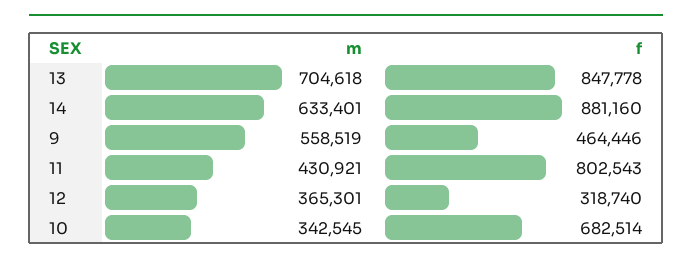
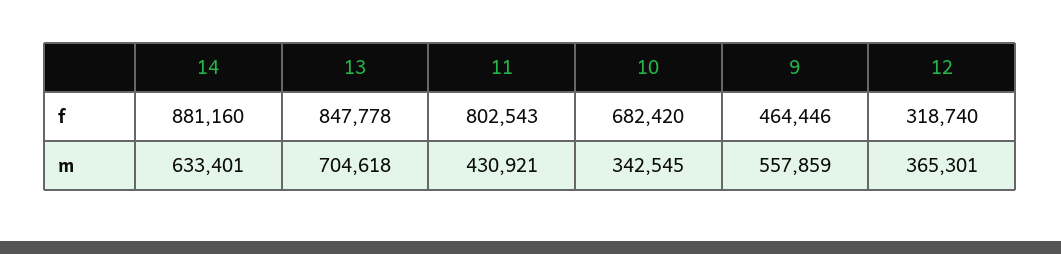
m, 9: 558519 -> 557859
f, 10: 682514 -> 682420

